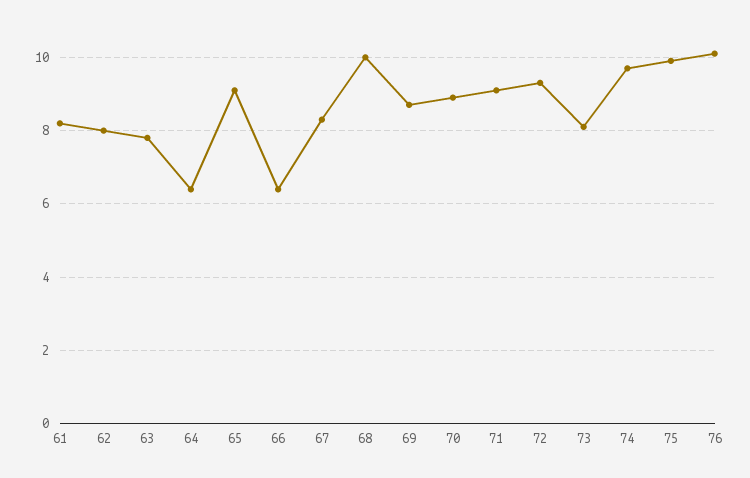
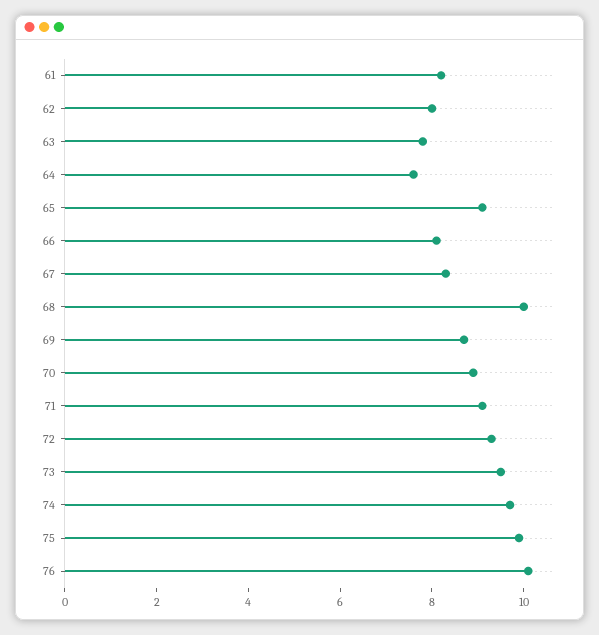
64: 6.5 -> 7.5
66: 6.5 -> 8
73: 8 -> 9.5

